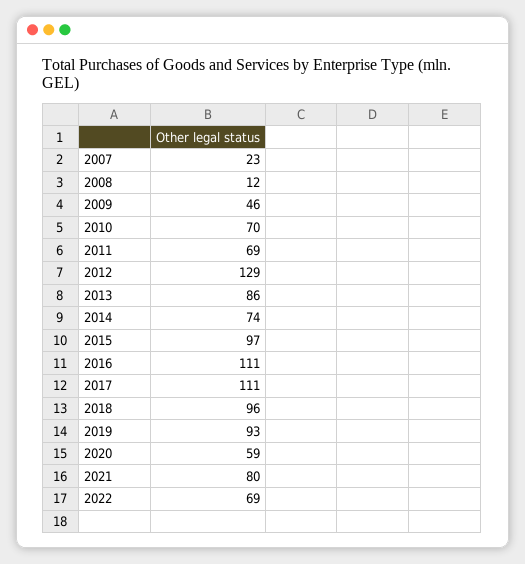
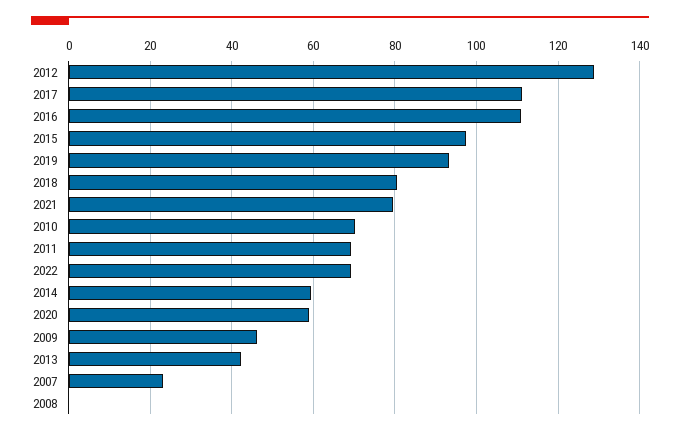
2008: 12 -> 0
2013: 86 -> 42
2014: 74 -> 60
2018: 96 -> 80

